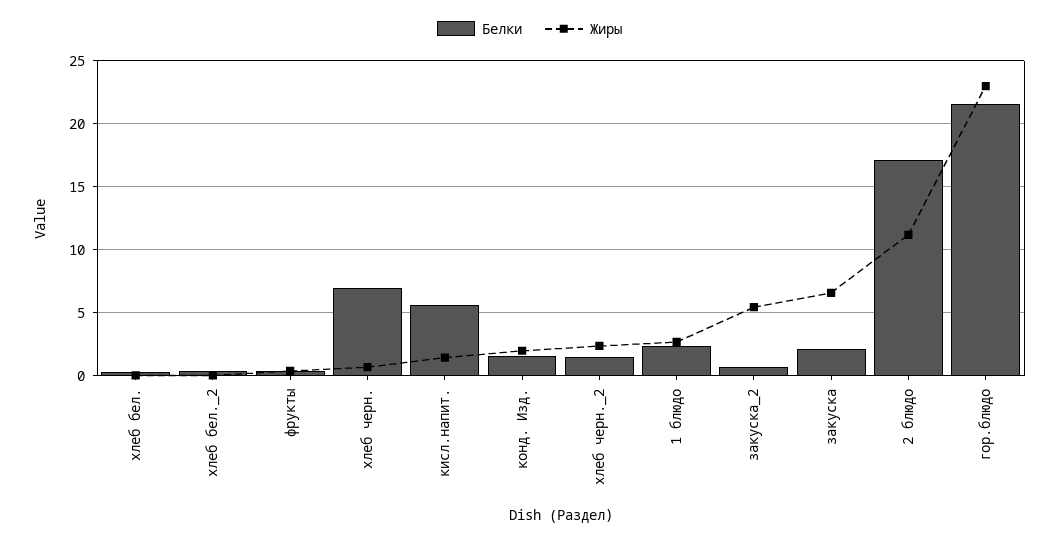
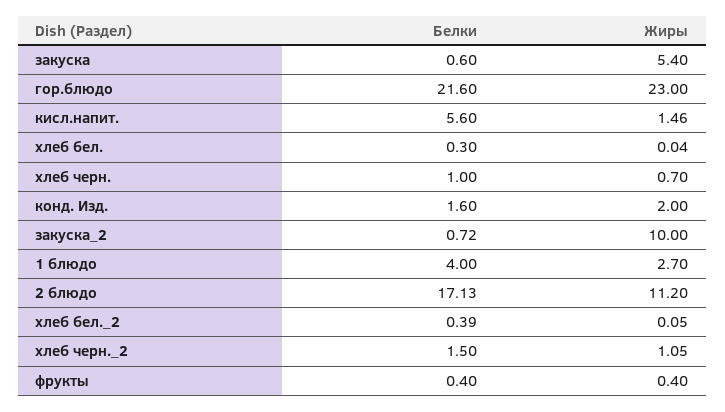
Белки, хлеб черн.: 7 -> 1
Жиры, хлеб черн._2: 2.5 -> 1.05
Белки, 1 блюдо: 2.5 -> 4
Жиры, закуска_2: 5.5 -> 10
Белки, закуска: 2 -> 0.6
Жиры, закуска: 6.5 -> 5.4

